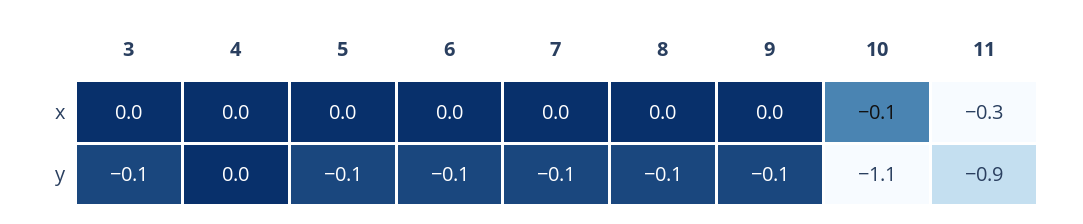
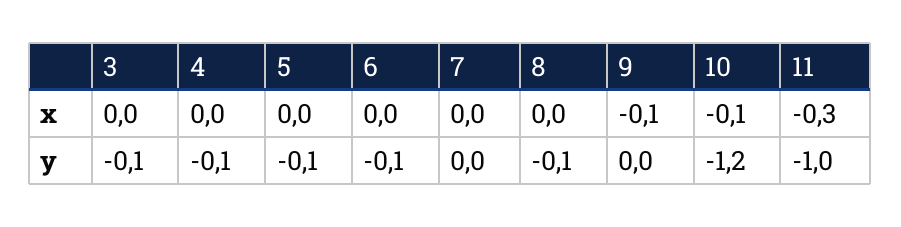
9, x: 0 -> -0.1
4, y: 0 -> -0.1
7, y: -0.1 -> 0
9, y: -0.1 -> 0
10, y: -1.1 -> -1.2
11, y: -0.9 -> -1

